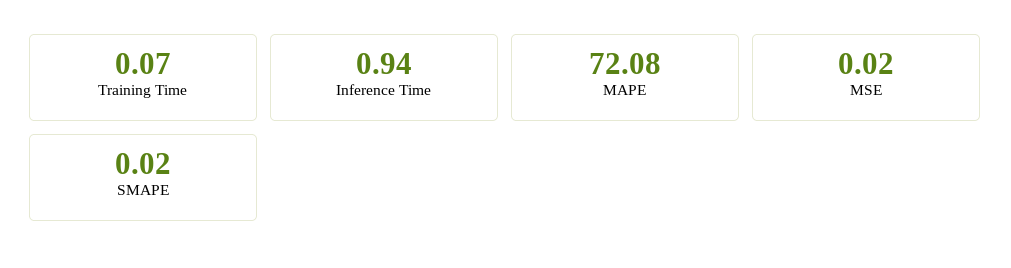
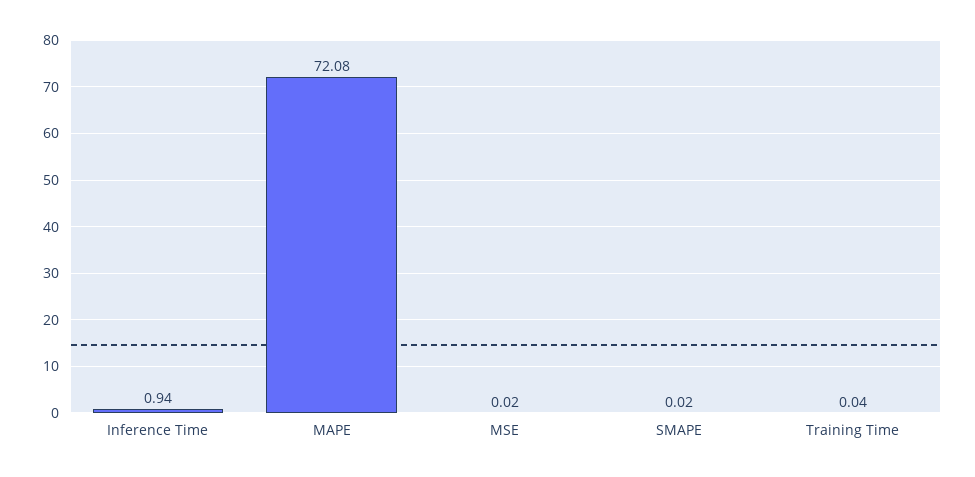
Training Time: 0.07 -> 0.04

